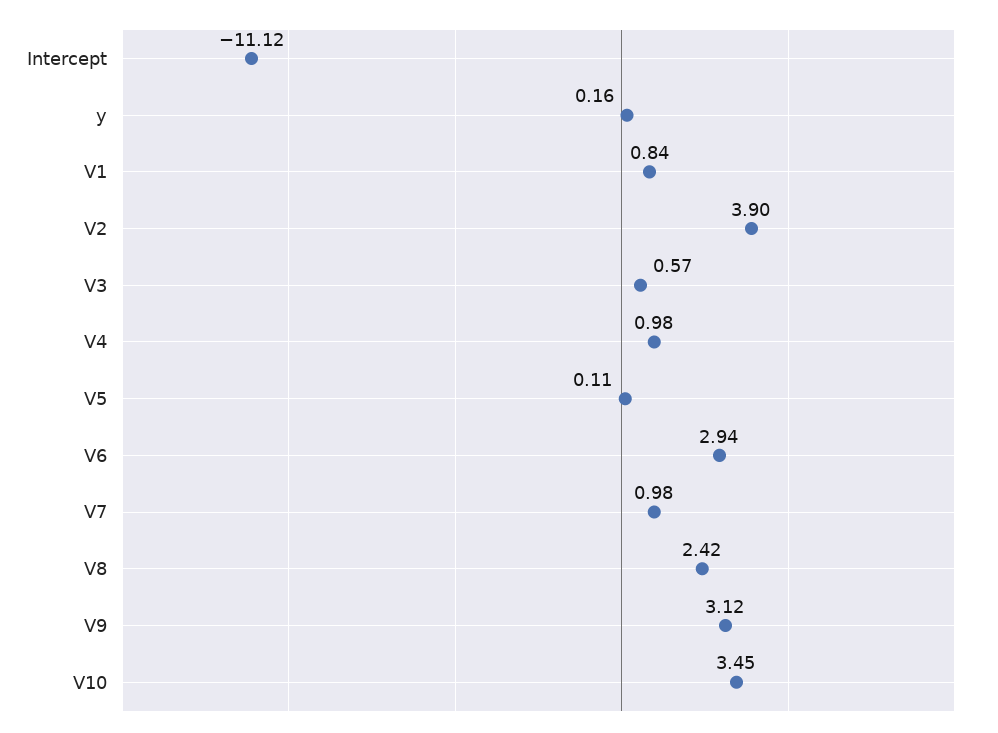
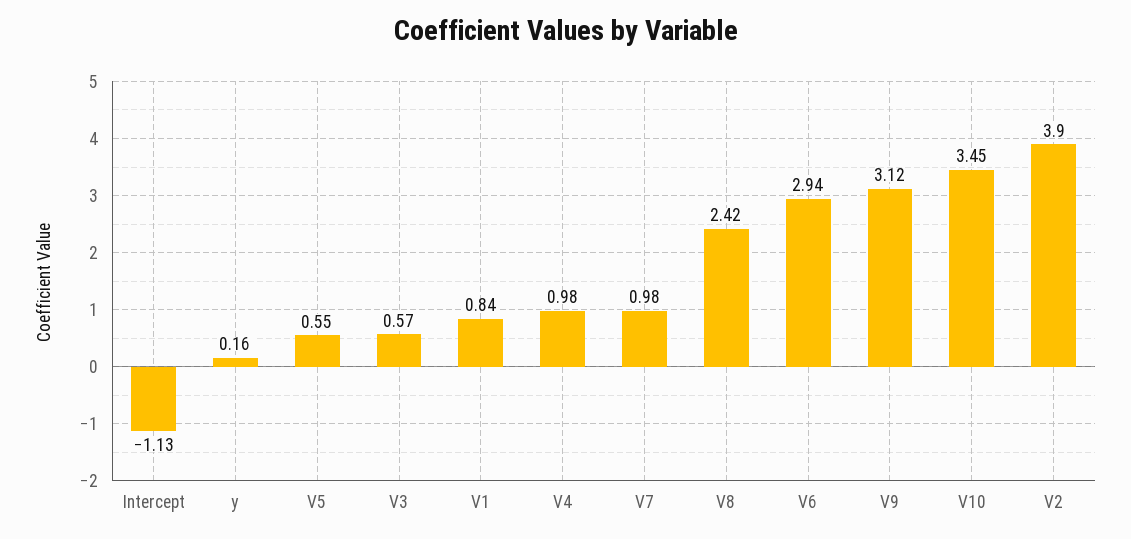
Intercept: -11.12 -> -1.13
V5: 0.11 -> 0.55

